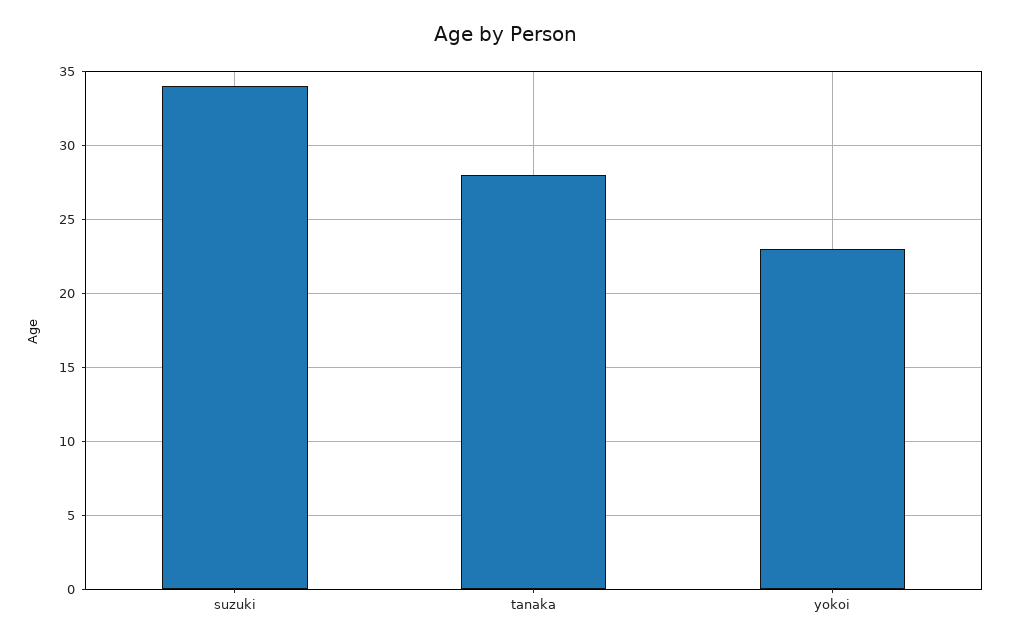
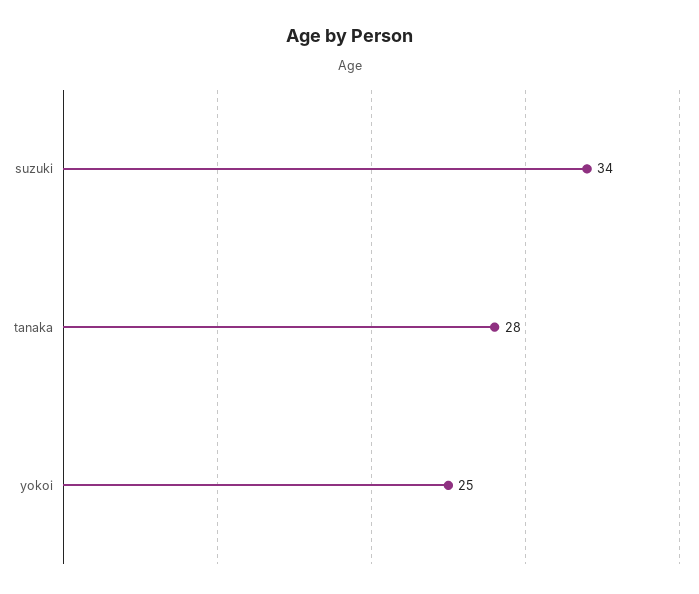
yokoi: 23 -> 25

